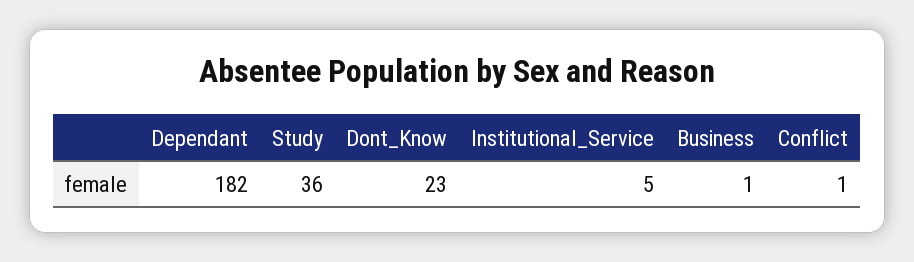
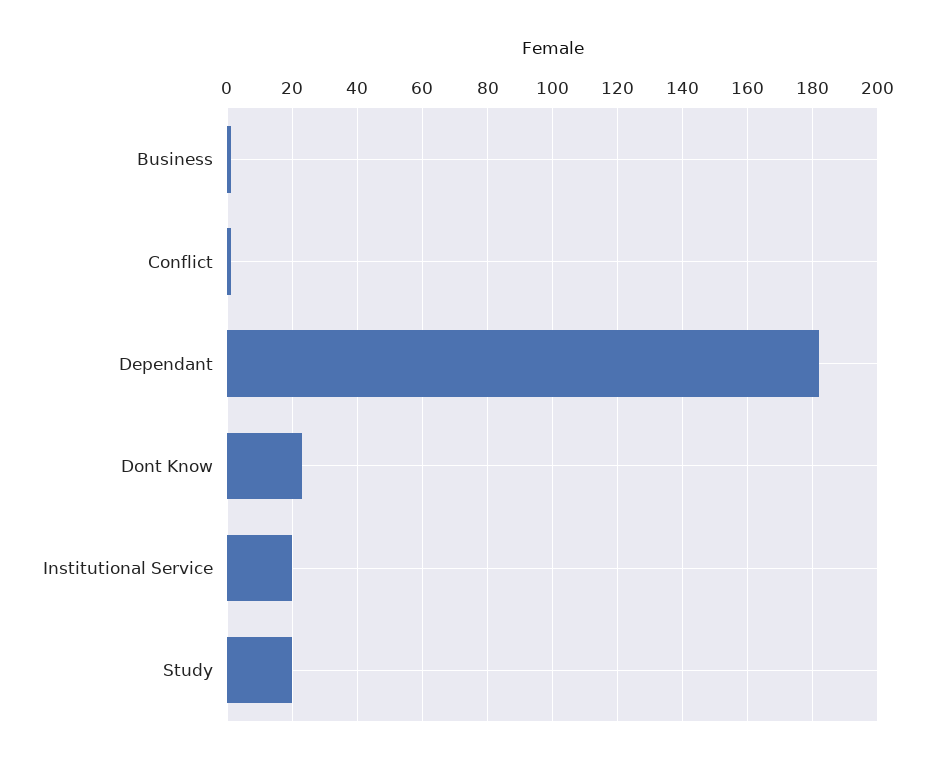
Study: 36 -> 20
Institutional_Service: 5 -> 20

